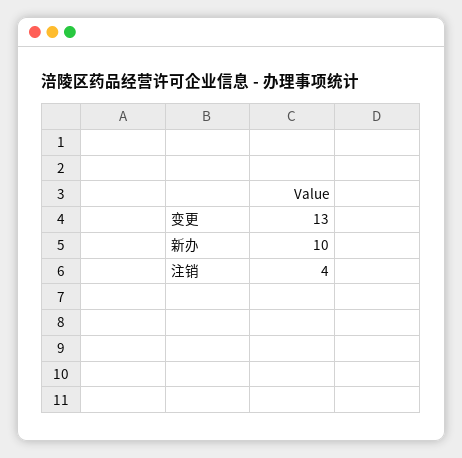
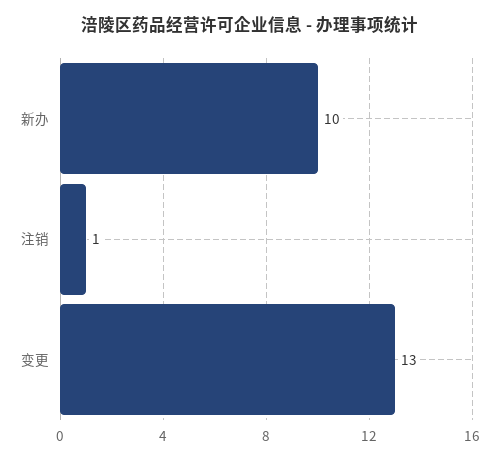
注销: 4 -> 1

